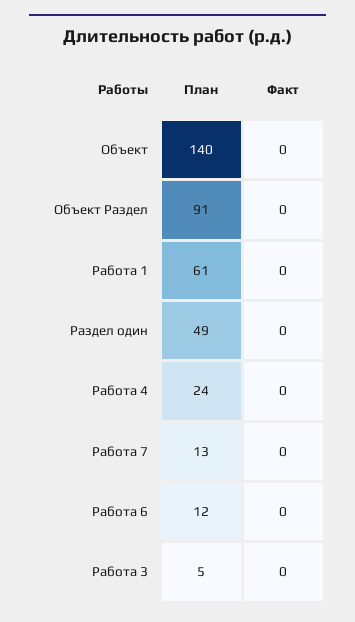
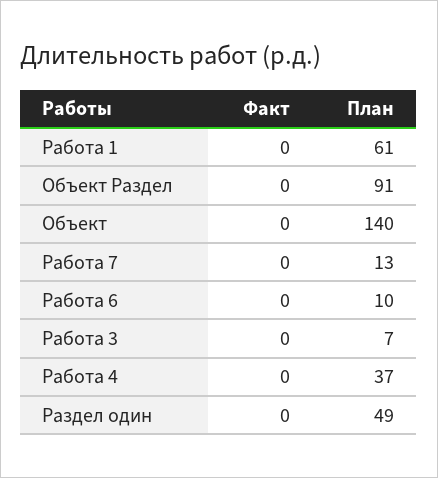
План, Работа 4: 24 -> 37
План, Работа 6: 12 -> 10
План, Работа 3: 5 -> 7

